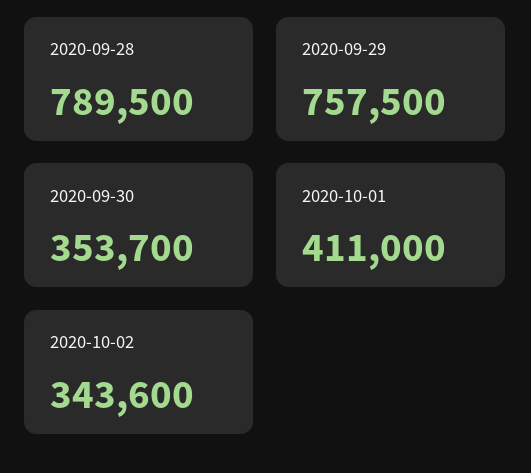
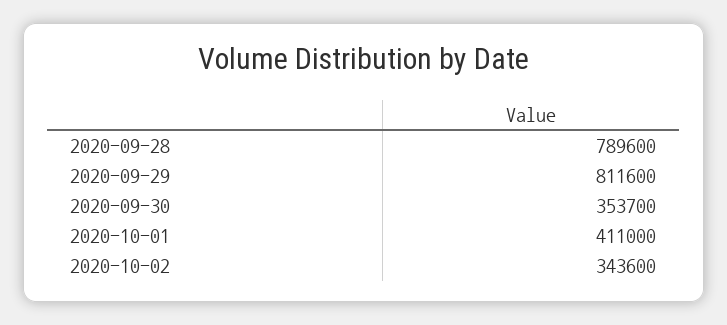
2020-09-28: 789500 -> 789600
2020-09-29: 757500 -> 811600

